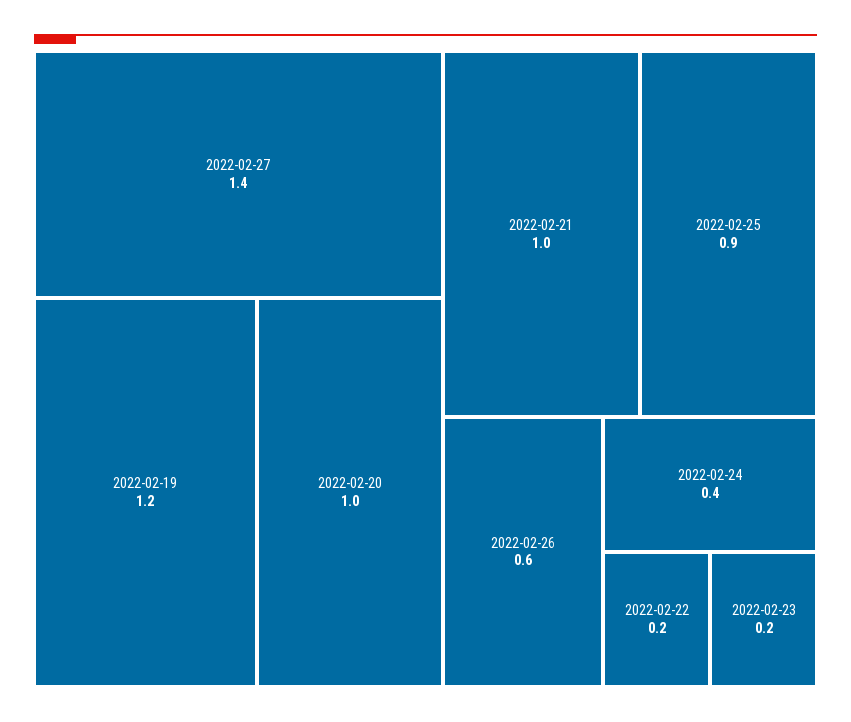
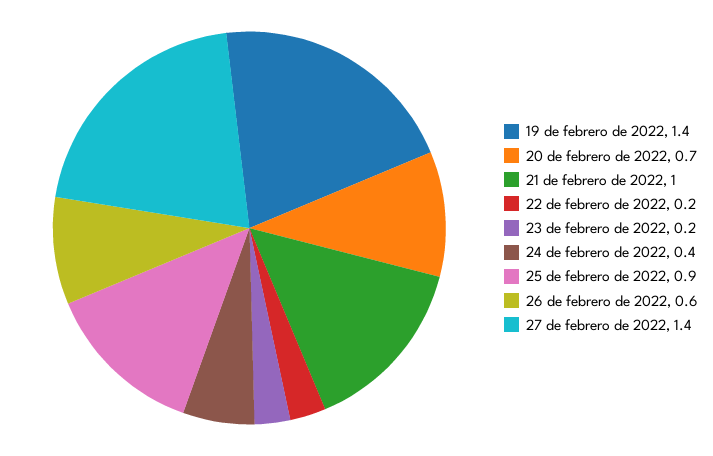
2022-02-19: 1.2 -> 1.4
2022-02-20: 1 -> 0.7

